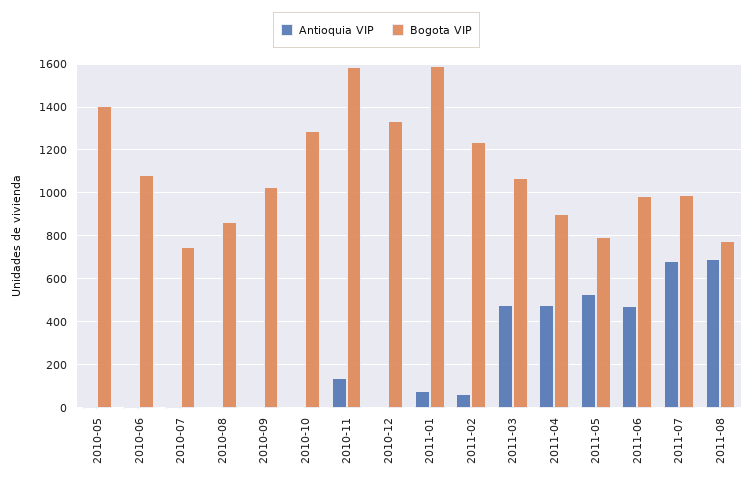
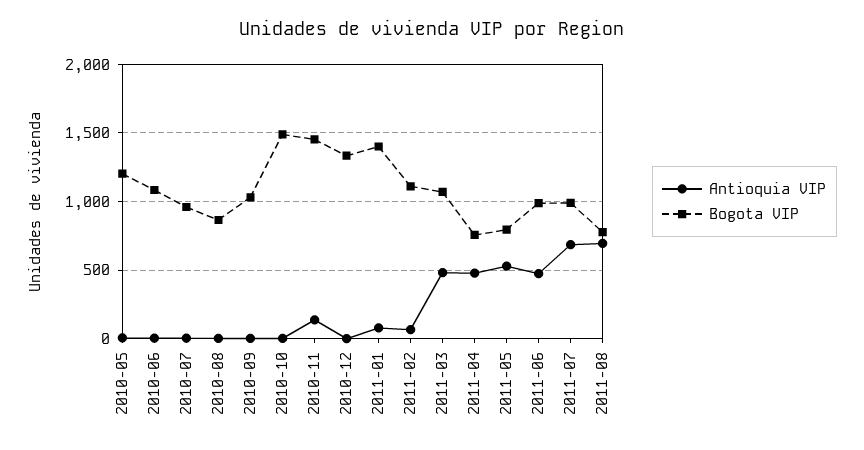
Bogota VIP, 2010-05: 1400 -> 1200
Bogota VIP, 2010-07: 750 -> 950
Bogota VIP, 2010-10: 1300 -> 1500
Bogota VIP, 2010-11: 1600 -> 1450
Bogota VIP, 2011-01: 1600 -> 1400
Bogota VIP, 2011-02: 1250 -> 1100
Bogota VIP, 2011-04: 900 -> 750

